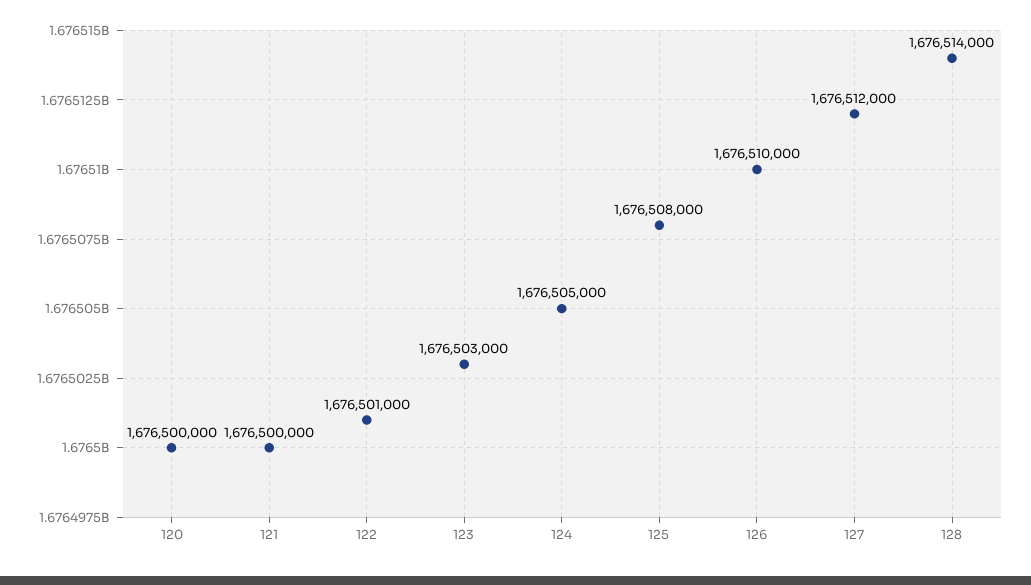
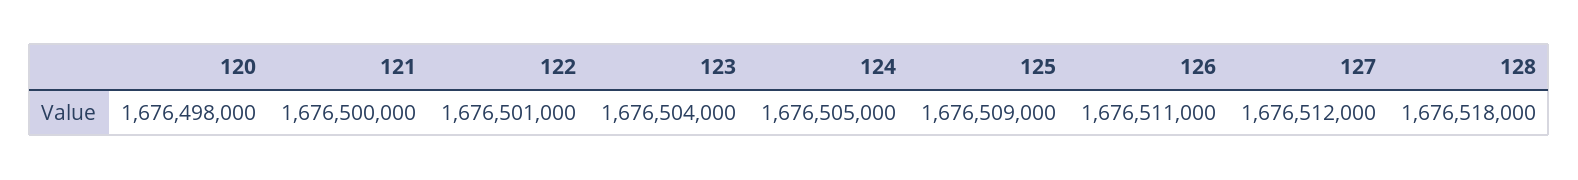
120: 1676500000 -> 1676498000
123: 1676503000 -> 1676504000
125: 1676508000 -> 1676509000
126: 1676510000 -> 1676511000
128: 1676514000 -> 1676518000

